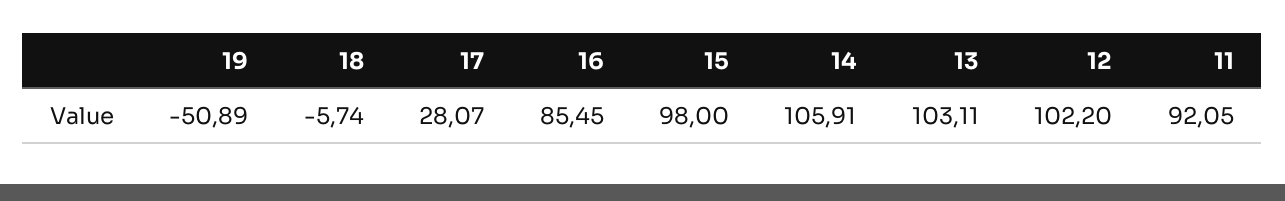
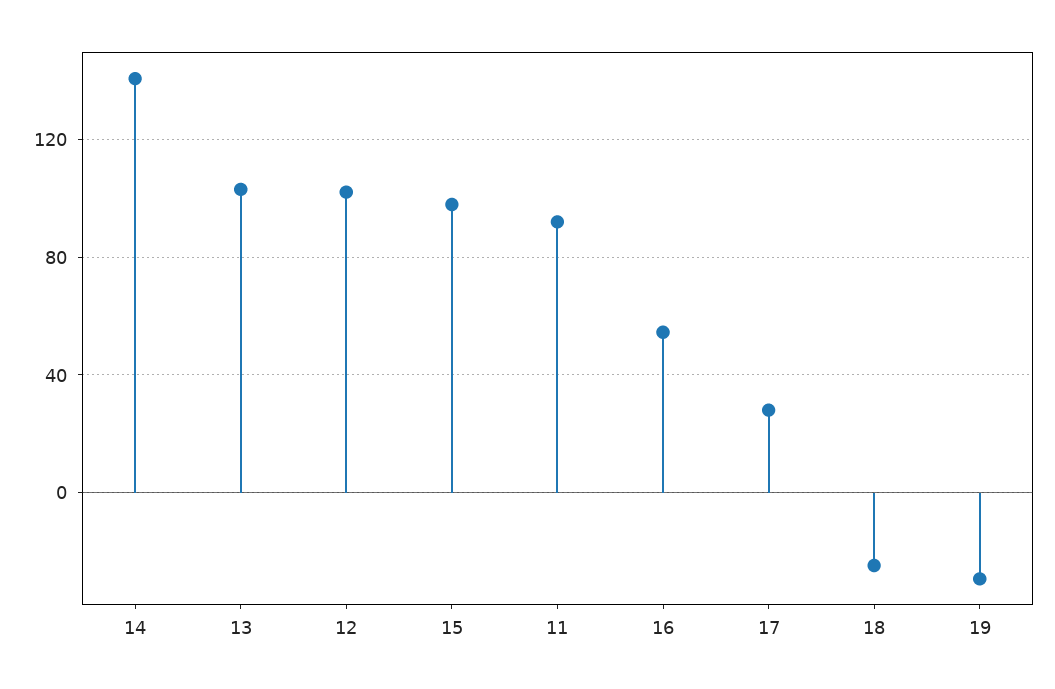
19: -50.89 -> -30
18: -5.74 -> -25
16: 85.45 -> 55
14: 105.91 -> 140

